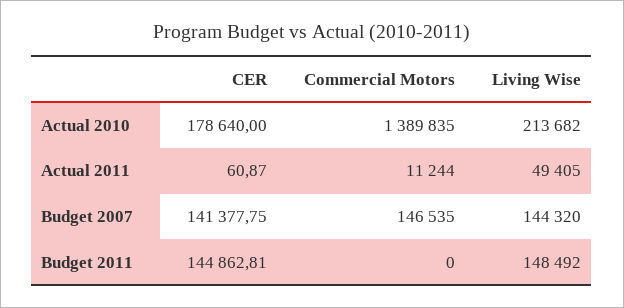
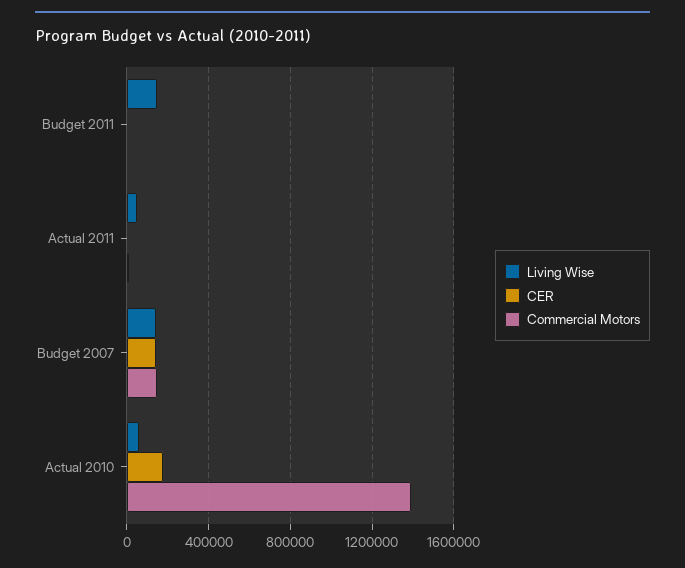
Living Wise, Actual 2010: 213682 -> 50000
CER, Budget 2011: 144862.81 -> 0

